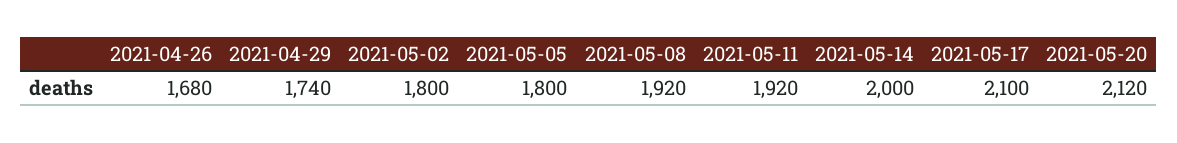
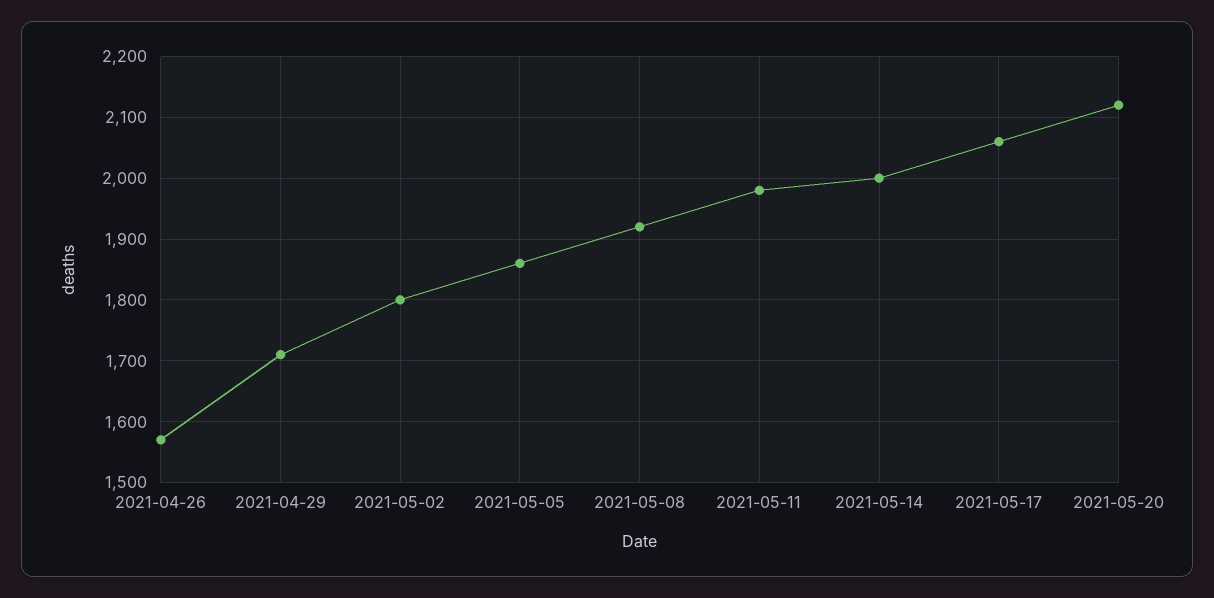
2021-04-26: 1680 -> 1570
2021-04-29: 1740 -> 1710
2021-05-05: 1800 -> 1860
2021-05-11: 1920 -> 1980
2021-05-17: 2100 -> 2060

